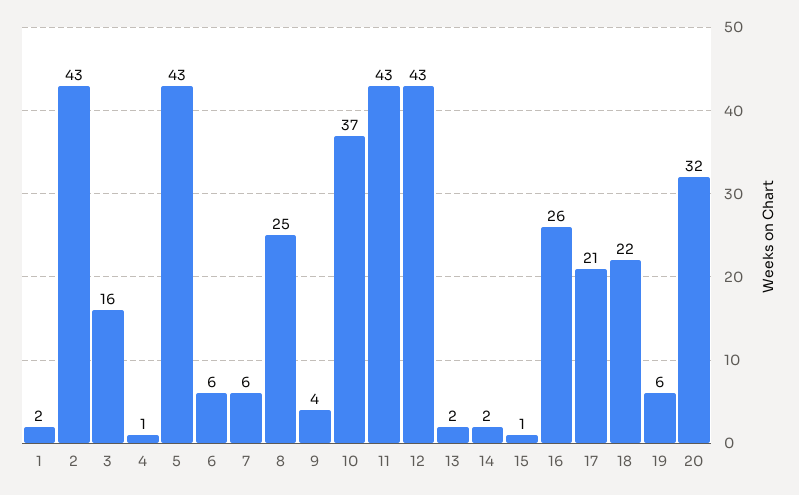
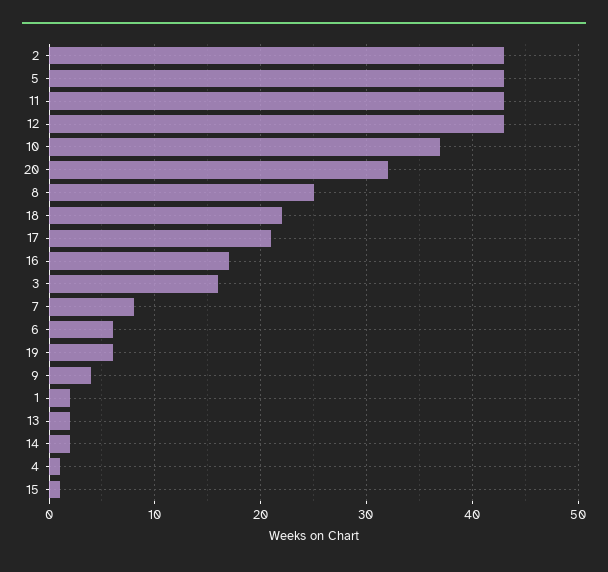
7: 6 -> 8
16: 26 -> 17

